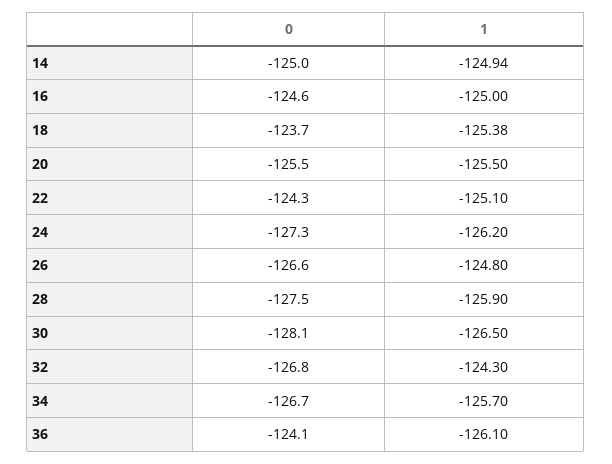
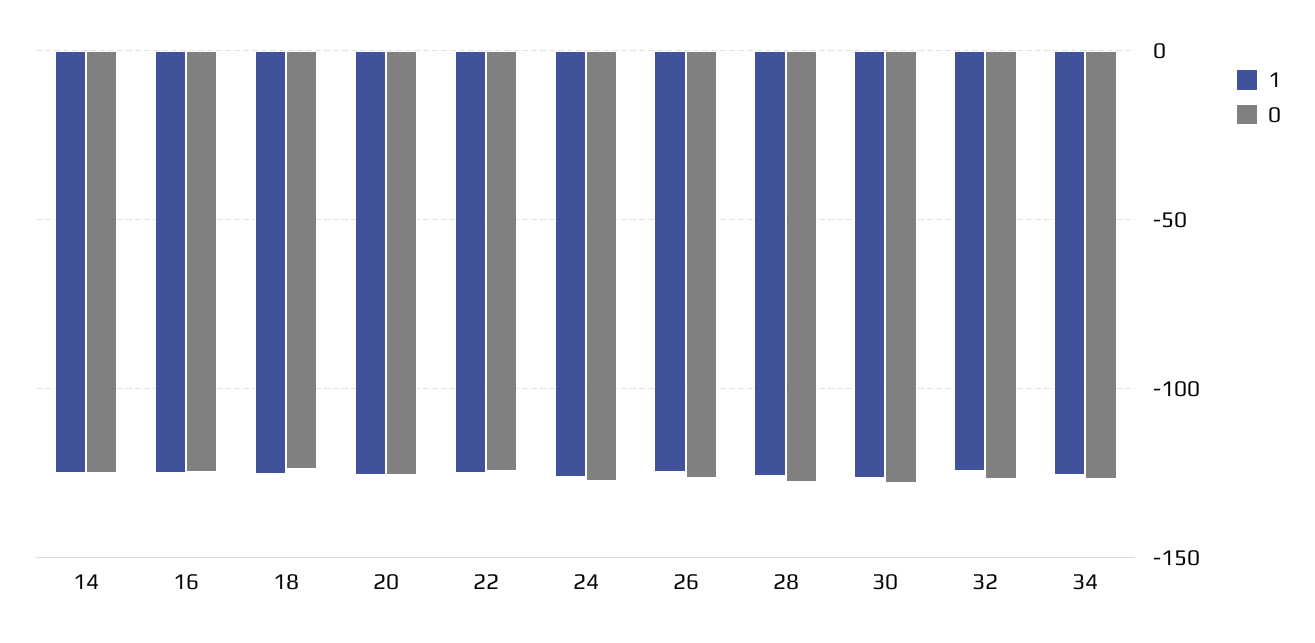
0, 36: -124.1 -> none
1, 36: -126.1 -> none

